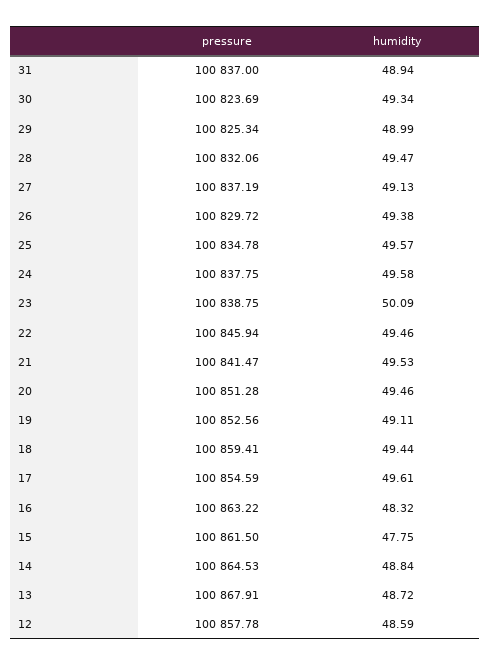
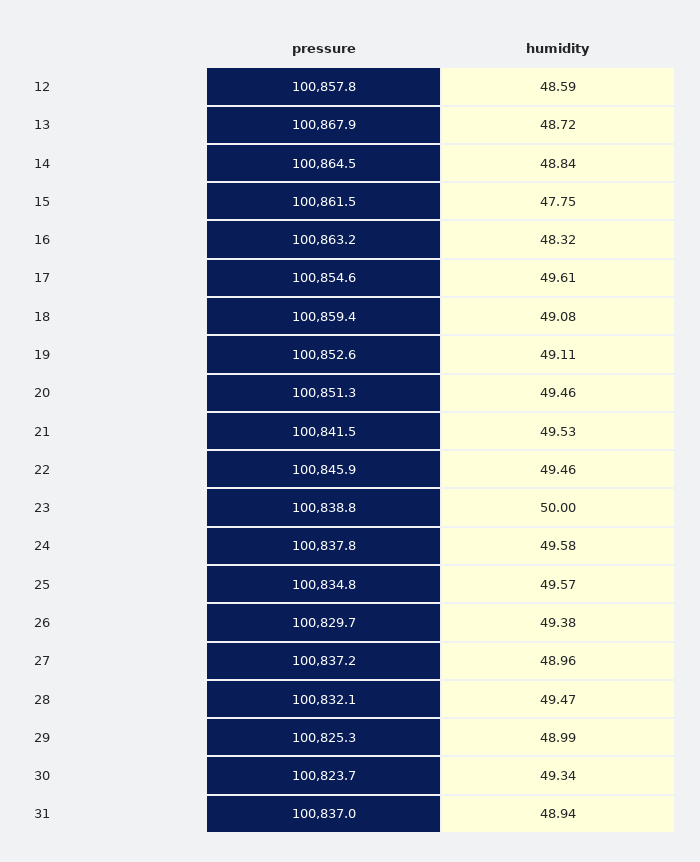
humidity, 27: 49.13 -> 48.96
humidity, 23: 50.09 -> 50
humidity, 18: 49.44 -> 49.08

